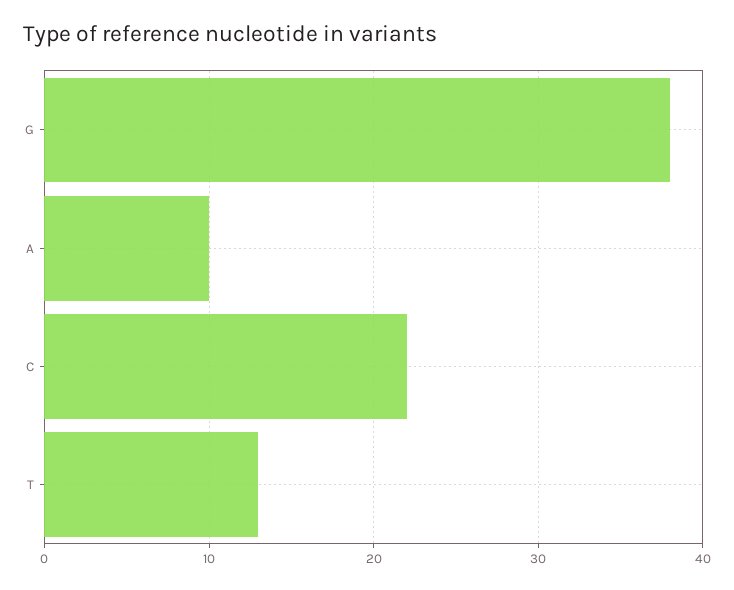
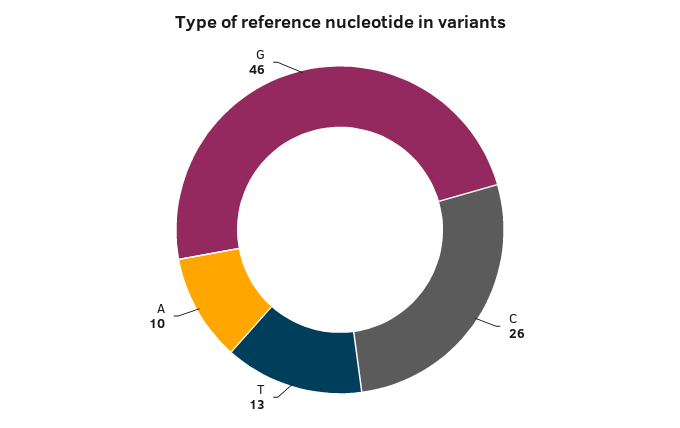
G: 38 -> 46
C: 22 -> 26

